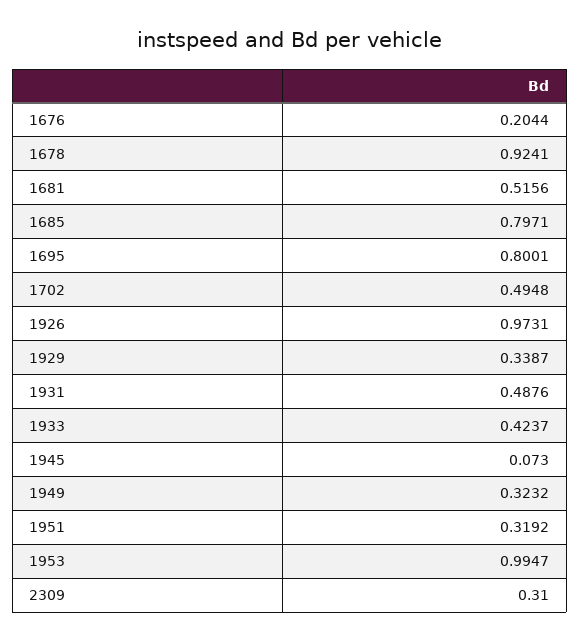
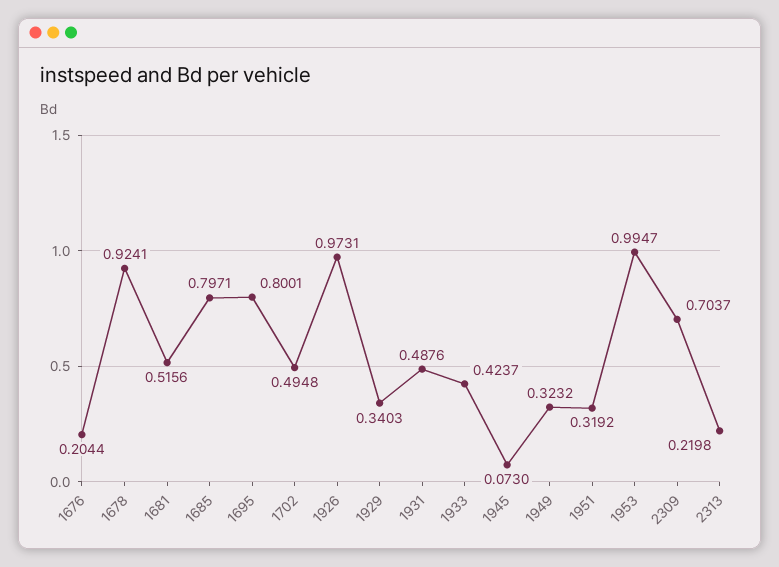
1929: 0.3387 -> 0.3403
2309: 0.31 -> 0.7037
2313: none -> 0.2198

